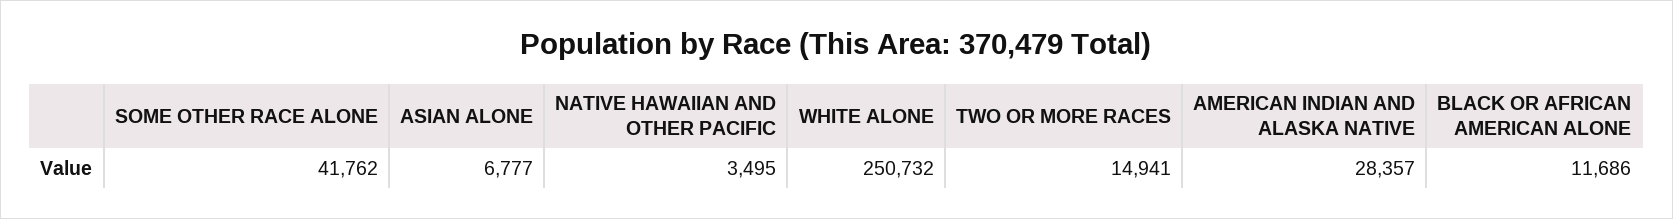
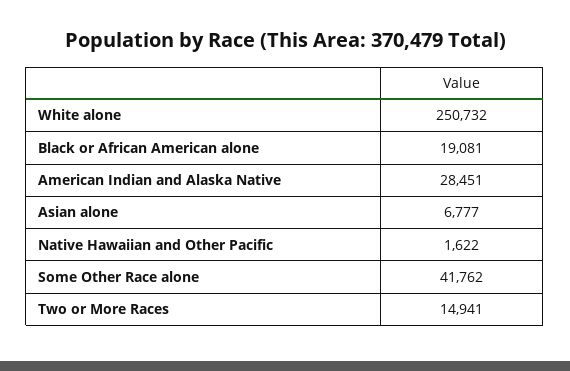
NATIVE HAWAIIAN AND OTHER PACIFIC: 3495 -> 1622
AMERICAN INDIAN AND ALASKA NATIVE: 28357 -> 28451
BLACK OR AFRICAN AMERICAN ALONE: 11686 -> 19081

